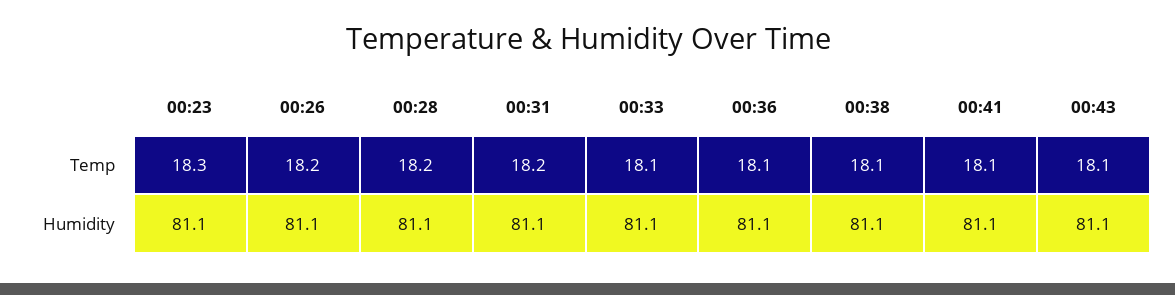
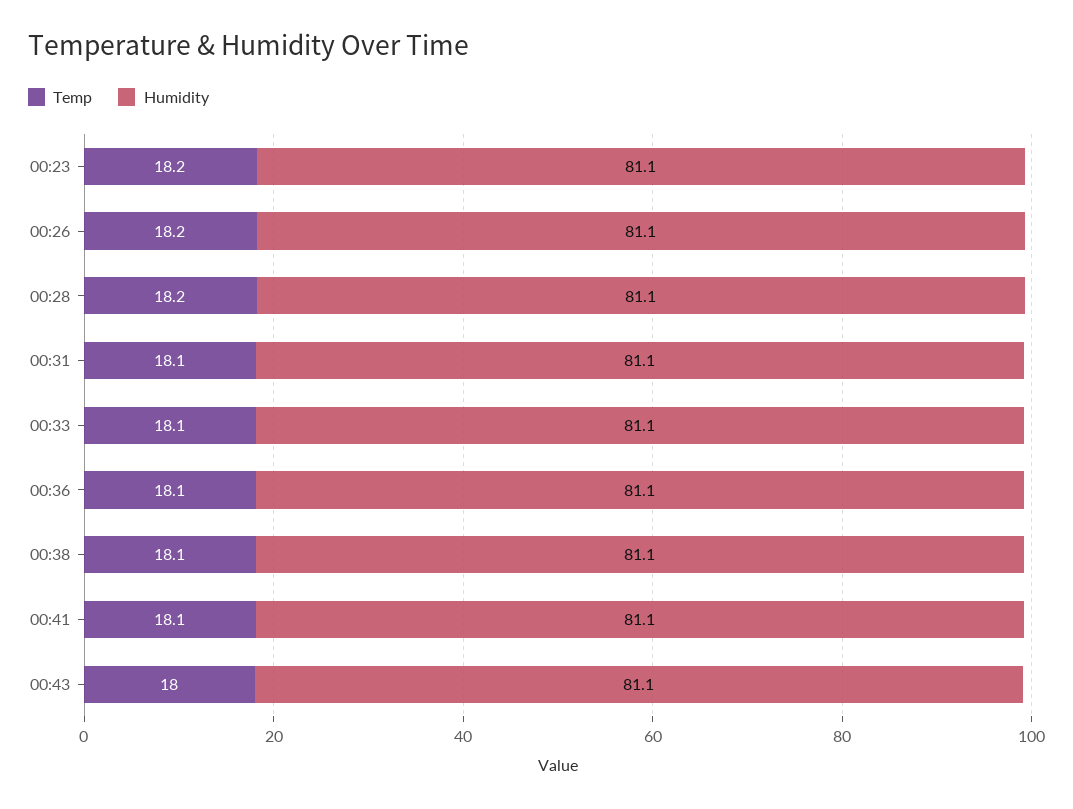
Temp, 00:23: 18.3 -> 18.2
Temp, 00:31: 18.2 -> 18.1
Temp, 00:43: 18.1 -> 18

